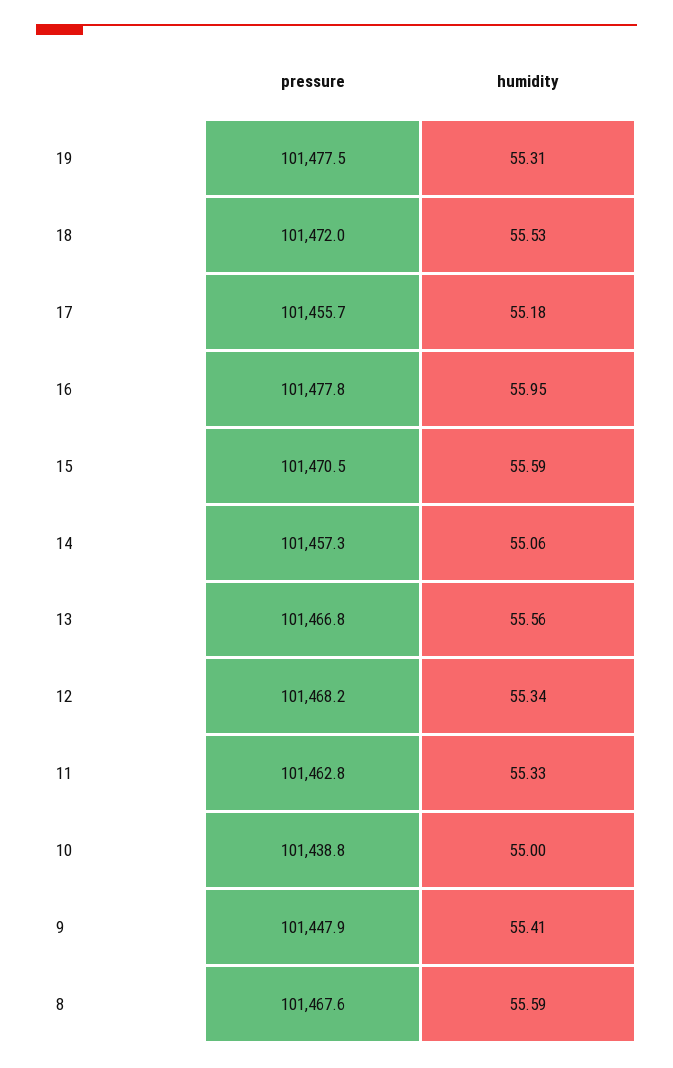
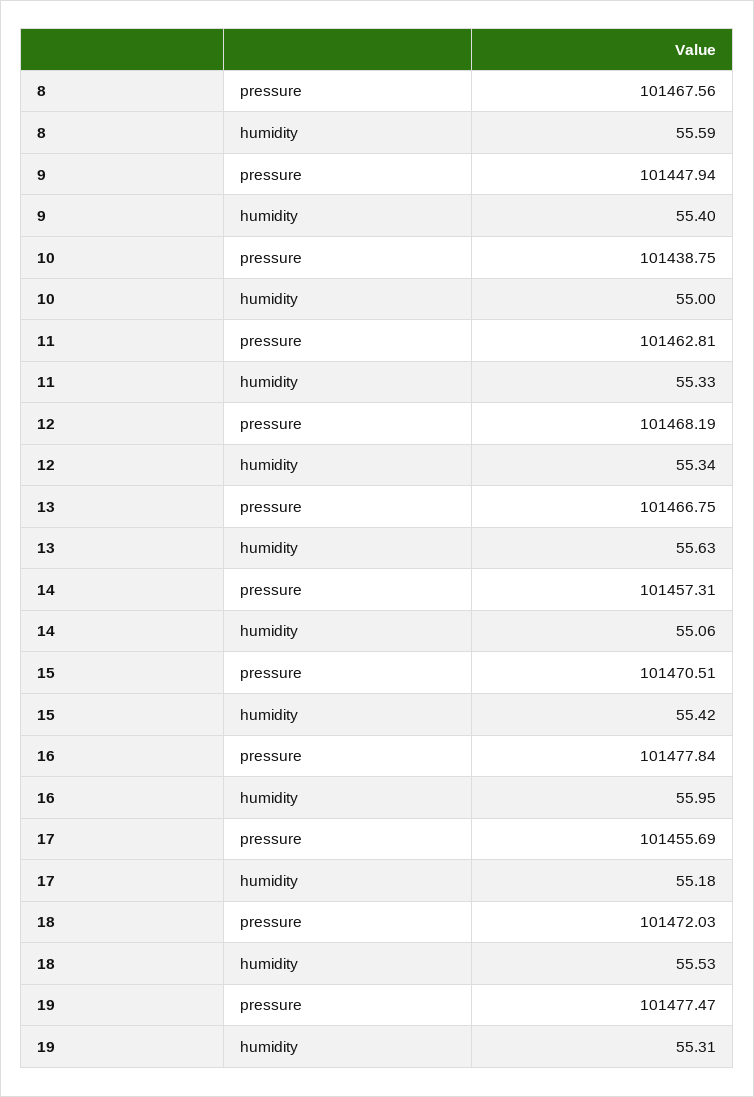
humidity, 15: 55.59 -> 55.42
humidity, 13: 55.56 -> 55.63
humidity, 9: 55.41 -> 55.4

